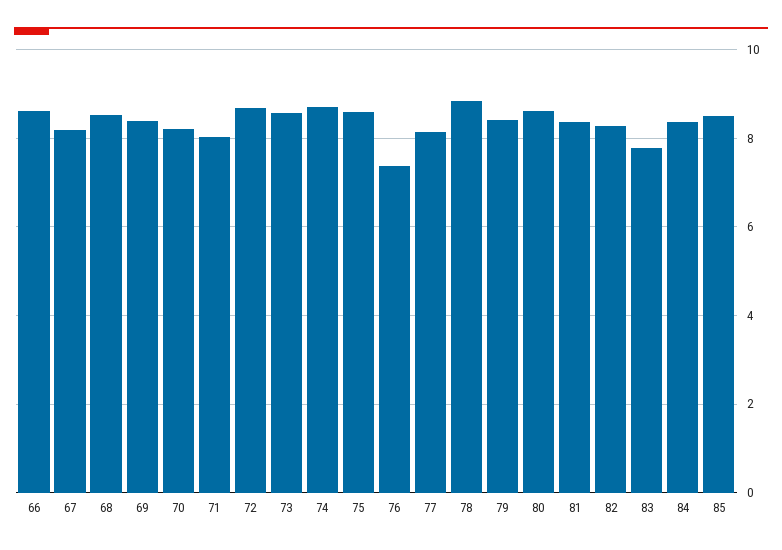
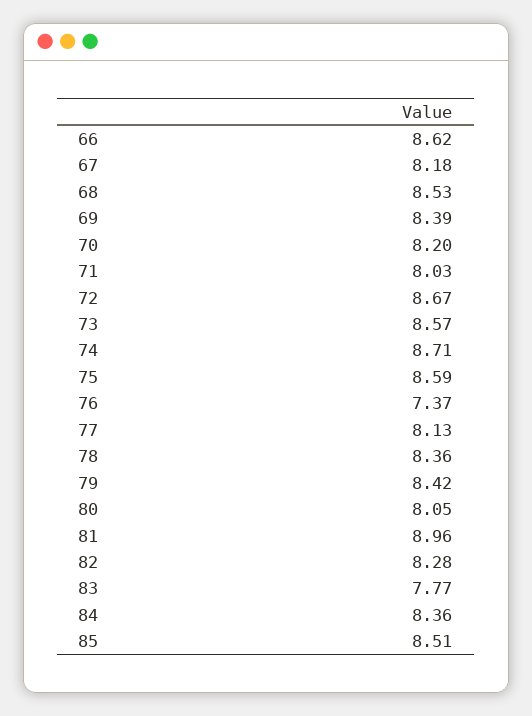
78: 8.8 -> 8.36
80: 8.6 -> 8.05
81: 8.4 -> 8.96

